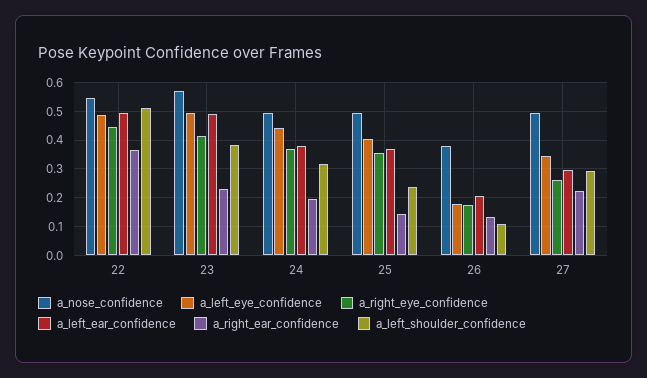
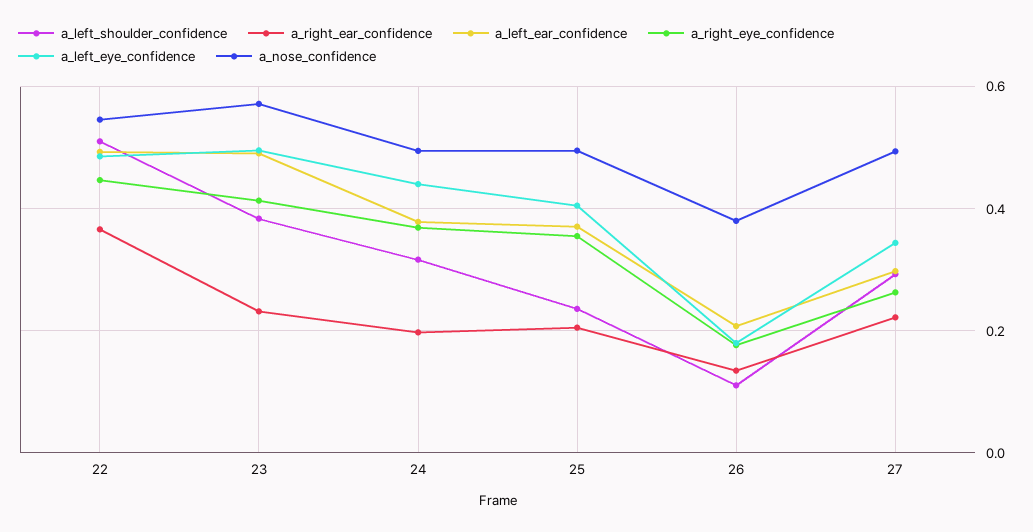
a_right_ear_confidence, 25: 0.15 -> 0.2

